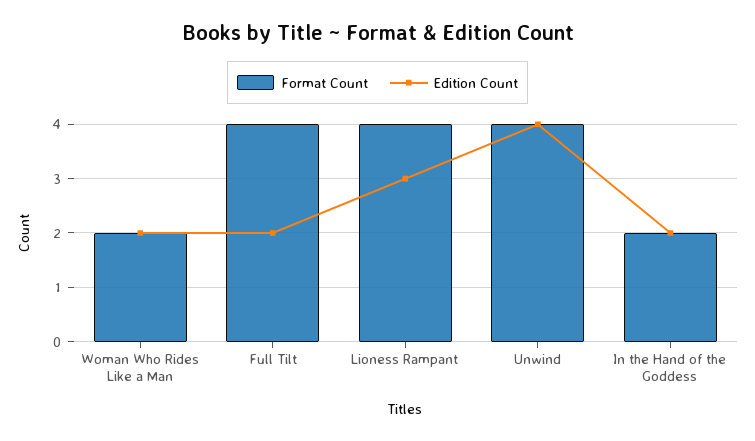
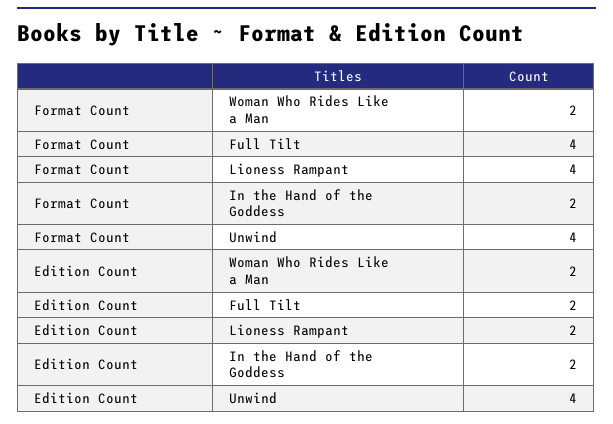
Edition Count, Lioness Rampant: 3 -> 2

